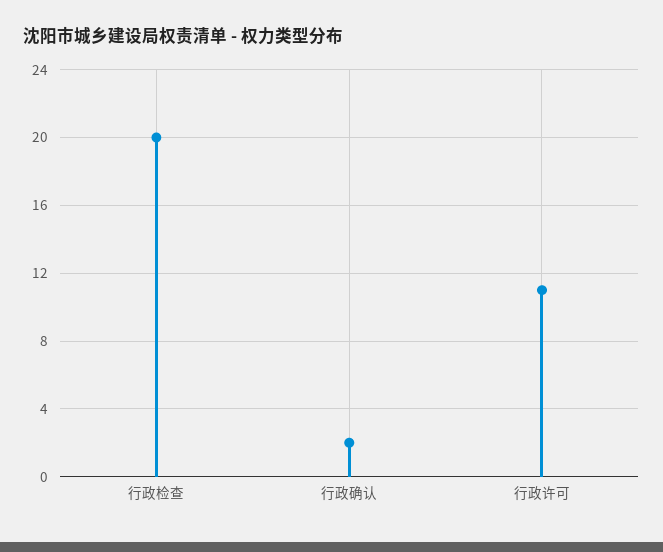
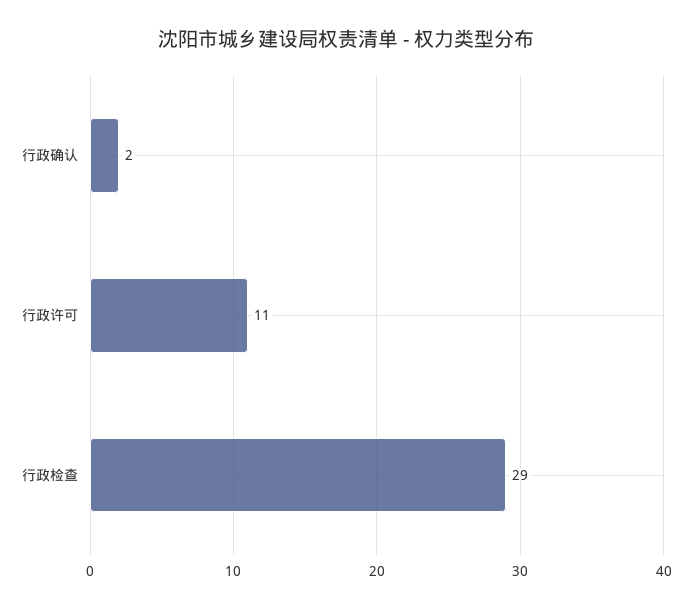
行政检查: 20 -> 29

